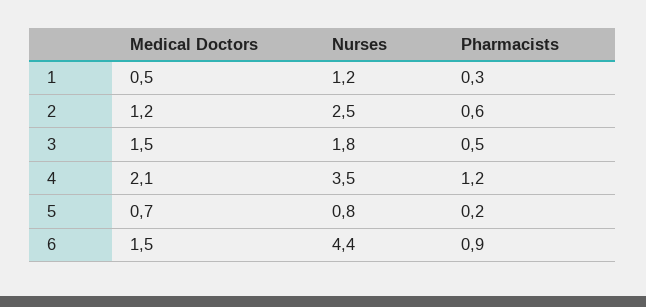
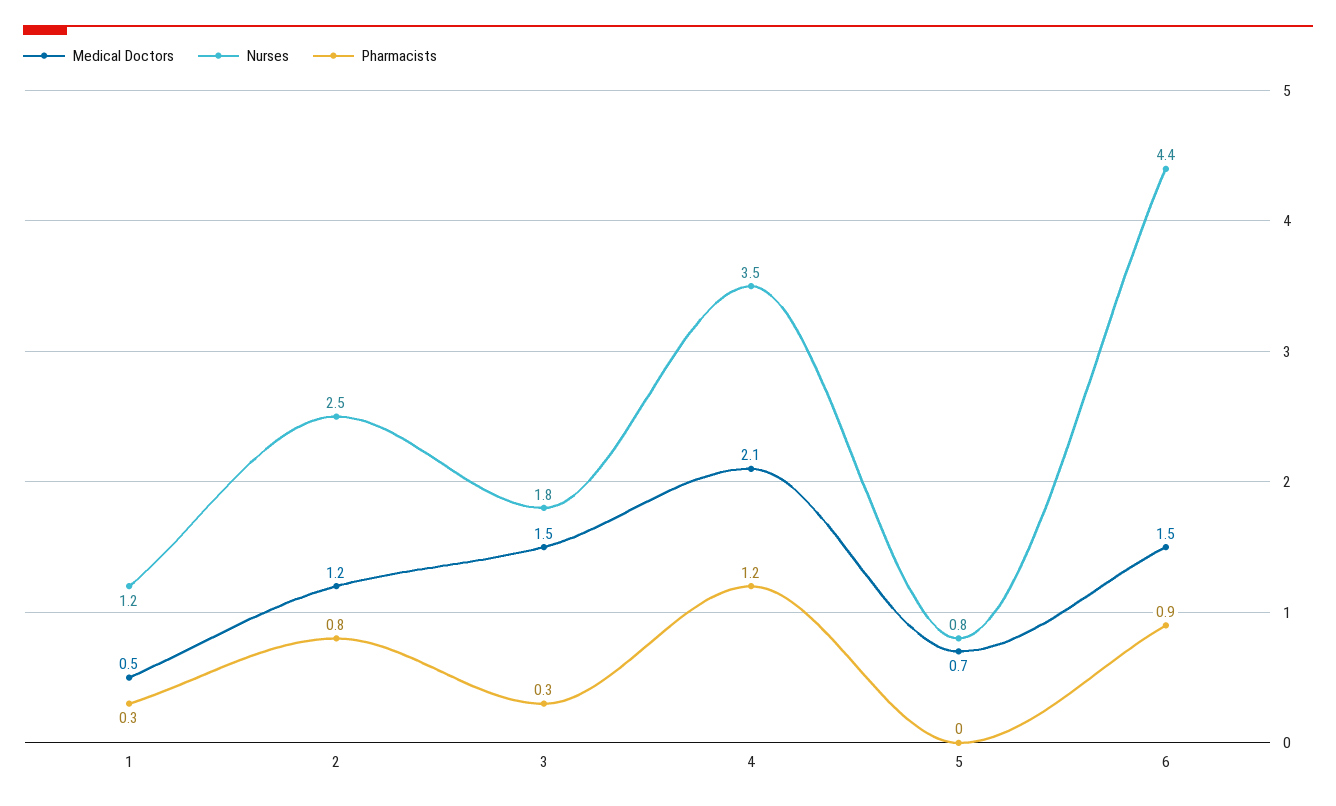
Pharmacists, 2: 0.6 -> 0.8
Pharmacists, 3: 0.5 -> 0.3
Pharmacists, 5: 0.2 -> 0

